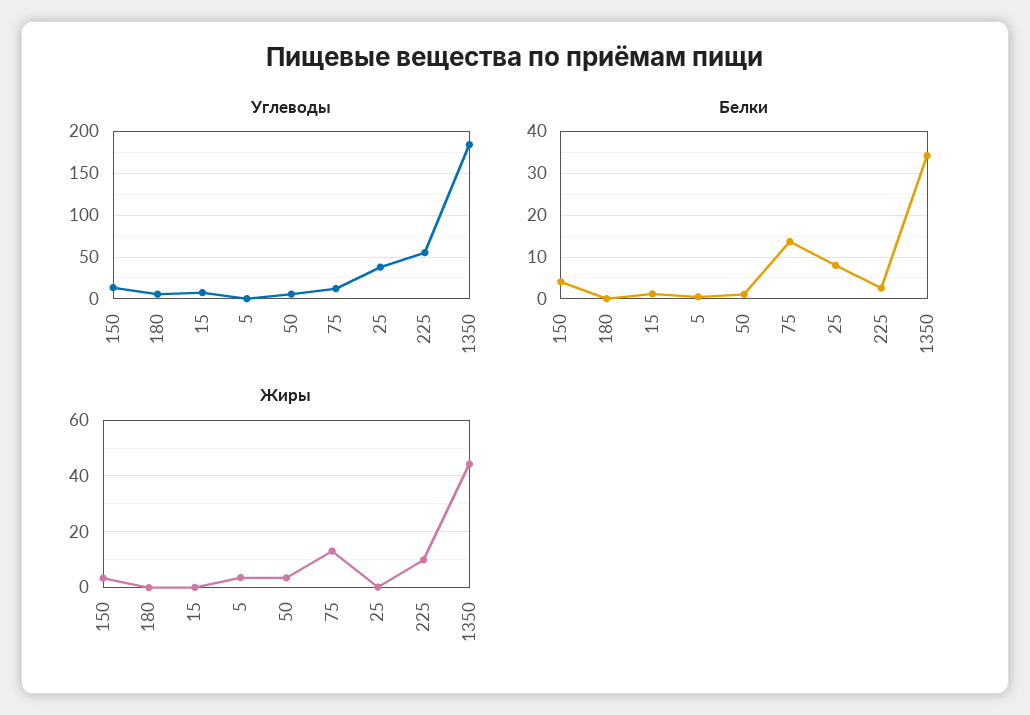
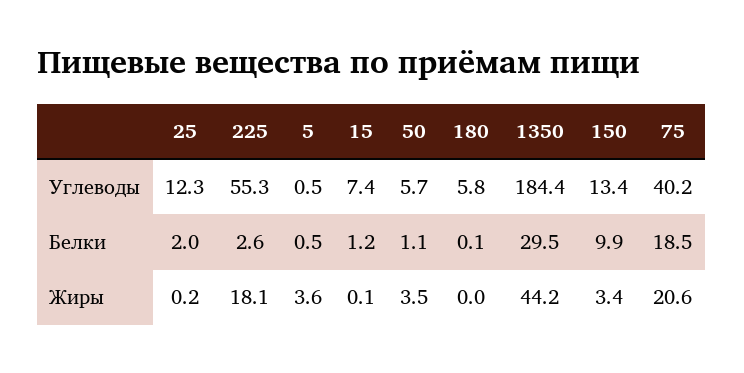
Углеводы, 75: 10 -> 40.2
Углеводы, 25: 40 -> 12.3
Белки, 150: 4 -> 9.9
Белки, 75: 14 -> 18.5
Белки, 25: 8 -> 2
Белки, 1350: 34 -> 29.5
Жиры, 75: 12.5 -> 20.6
Жиры, 225: 10 -> 18.1

